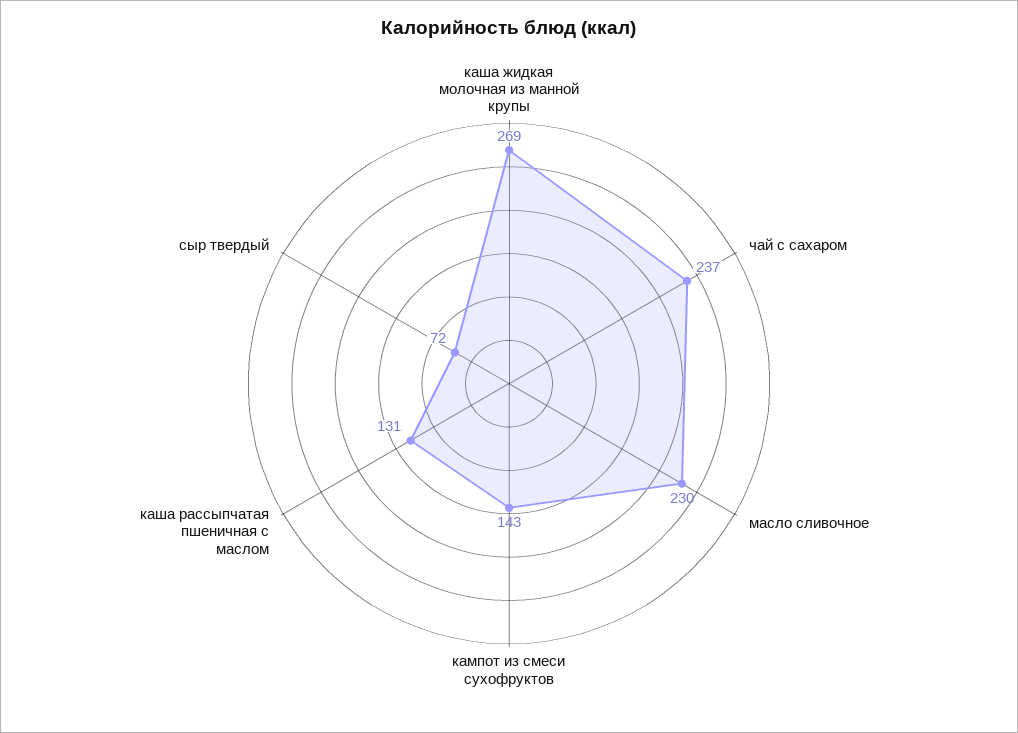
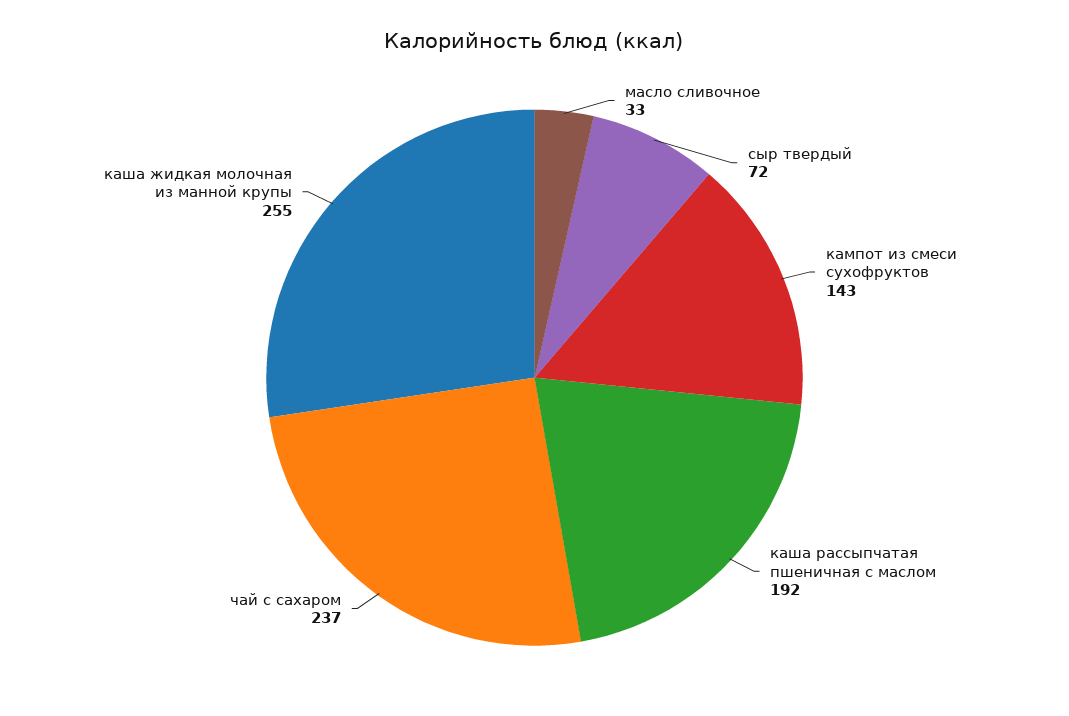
каша жидкая молочная из манной крупы: 269 -> 255
масло сливочное: 230 -> 33
каша рассыпчатая пшеничная с маслом: 131 -> 192

